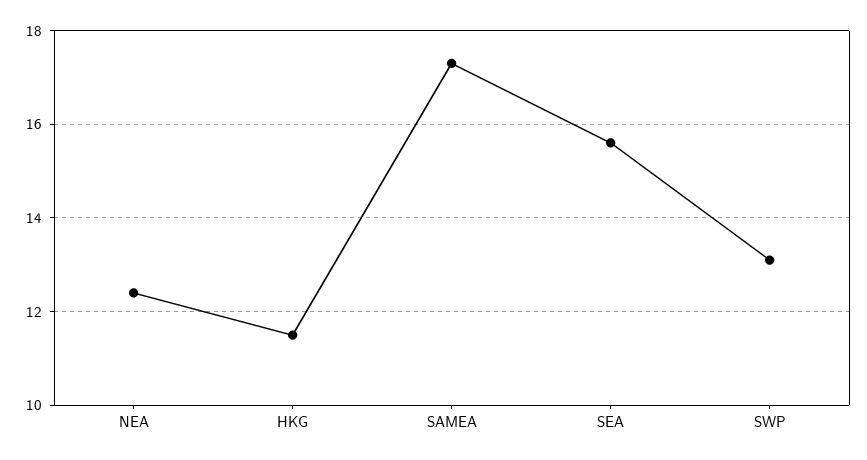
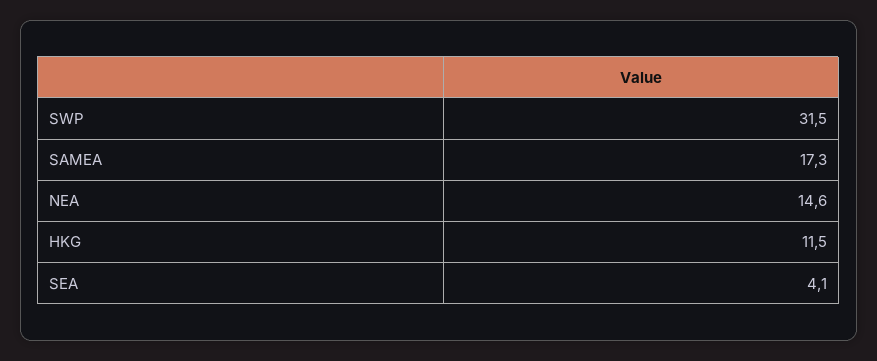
NEA: 12.5 -> 14.6
SEA: 15.5 -> 4.1
SWP: 13 -> 31.5

